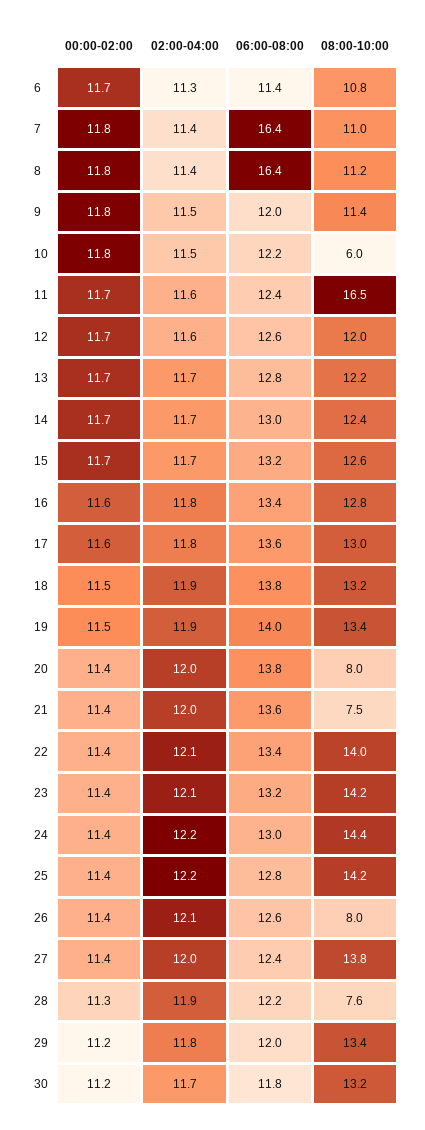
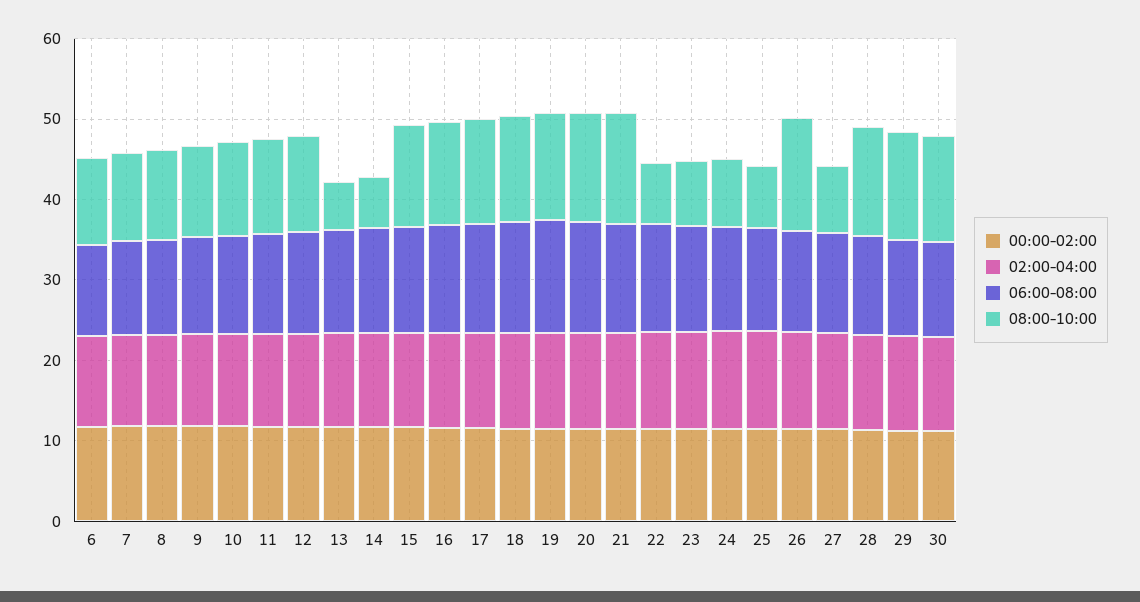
06:00-08:00, 7: 16.4 -> 12
06:00-08:00, 8: 16.4 -> 12
08:00-10:00, 10: 6 -> 12
08:00-10:00, 11: 16.5 -> 12
08:00-10:00, 13: 12.2 -> 6
08:00-10:00, 14: 12.4 -> 6
08:00-10:00, 20: 8 -> 14
08:00-10:00, 21: 7.5 -> 14
08:00-10:00, 22: 14 -> 8
08:00-10:00, 23: 14.2 -> 8
08:00-10:00, 24: 14.4 -> 8
08:00-10:00, 25: 14.2 -> 8
08:00-10:00, 26: 8 -> 14
08:00-10:00, 27: 13.8 -> 8
08:00-10:00, 28: 7.6 -> 14

